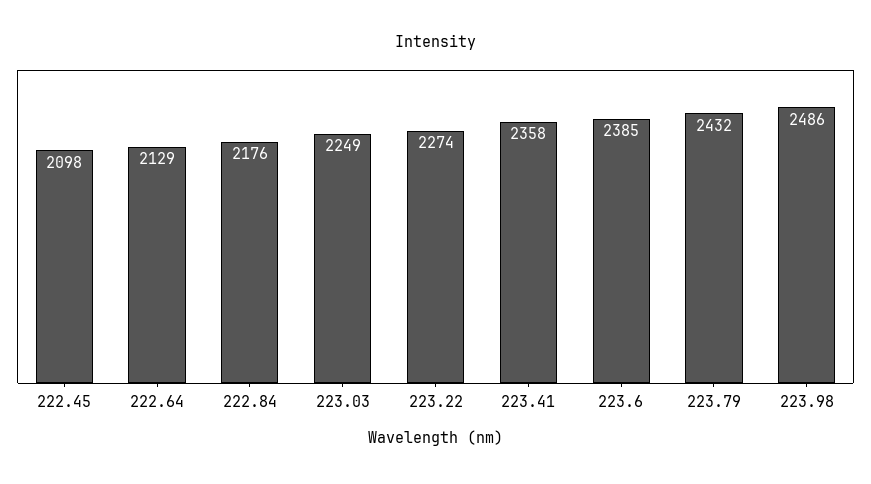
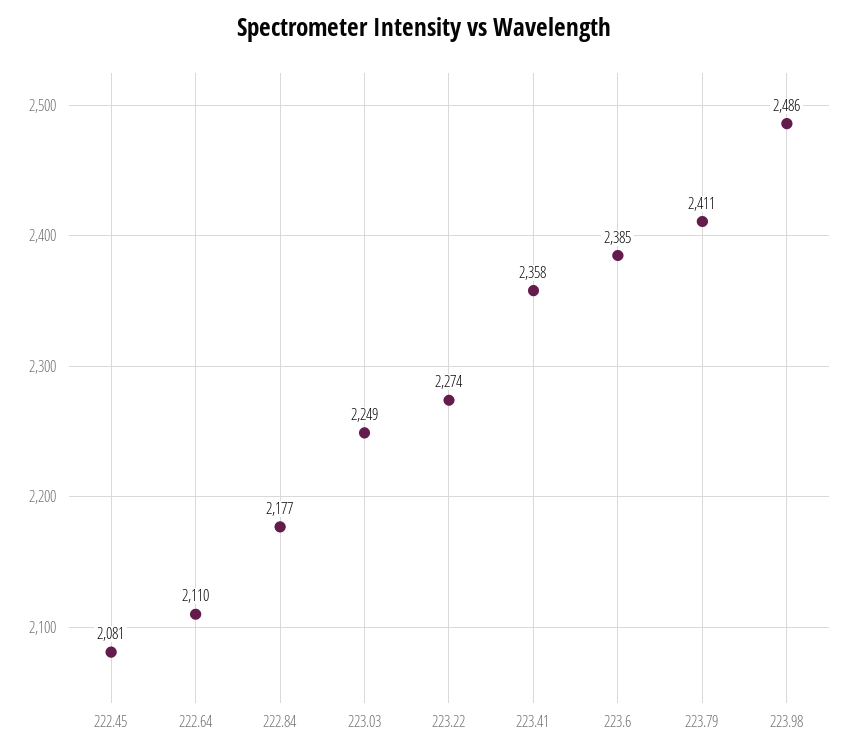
222.45: 2098 -> 2081
222.64: 2129 -> 2110
222.84: 2176 -> 2177
223.79: 2432 -> 2411

